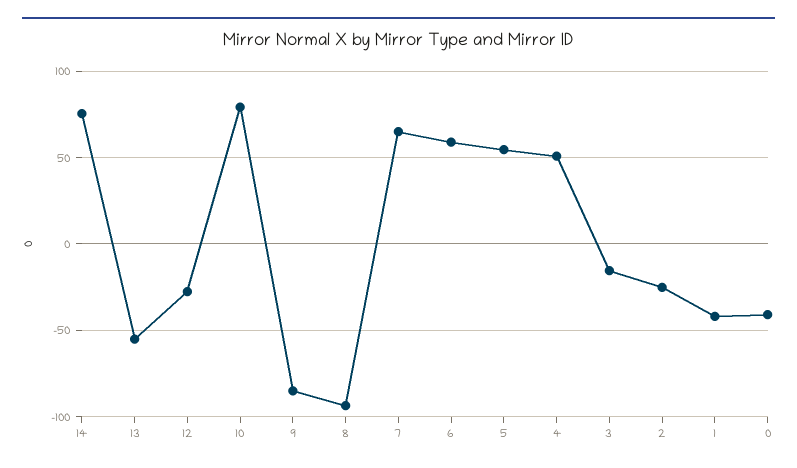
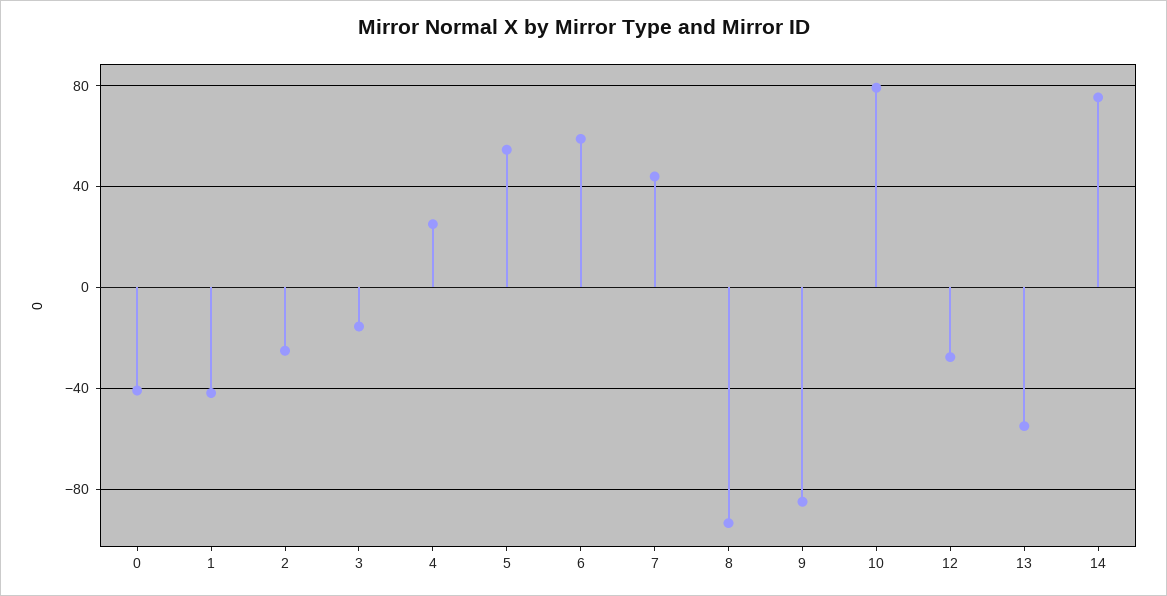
7: 65 -> 45
4: 50 -> 25

